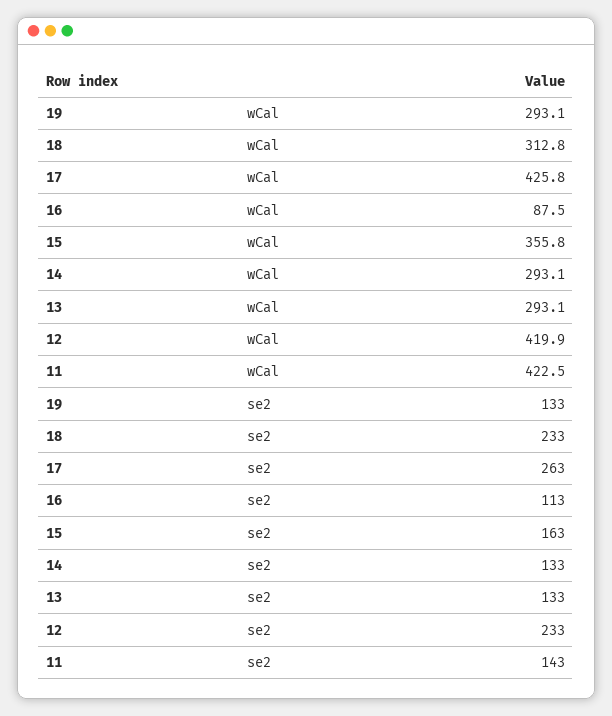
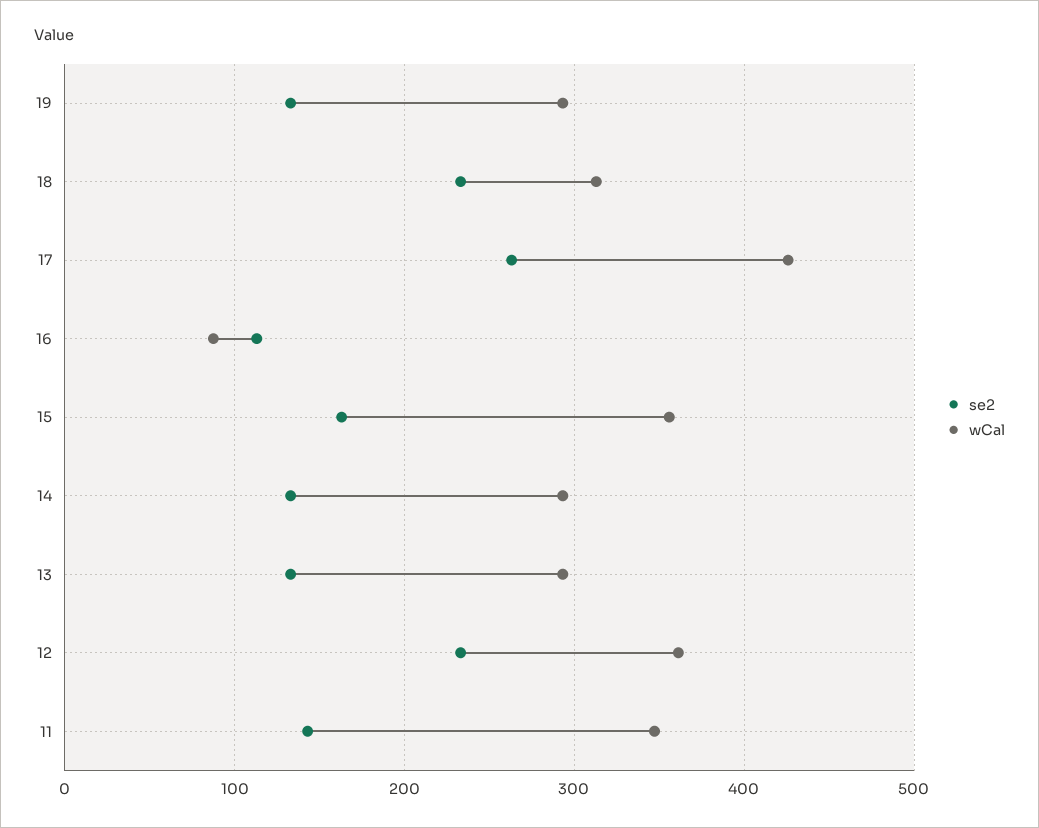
wCal, 12: 419.9 -> 360
wCal, 11: 422.5 -> 350

